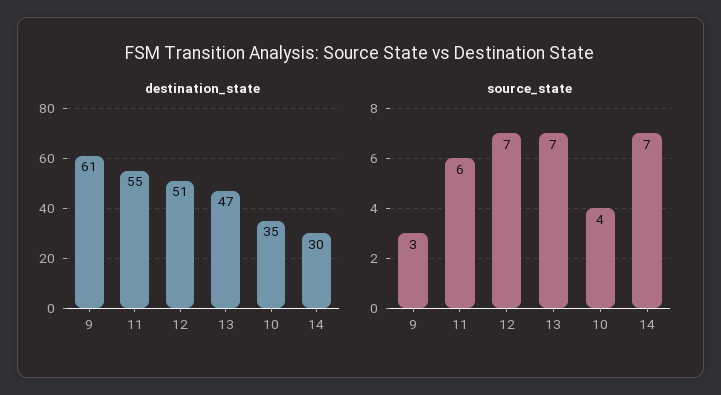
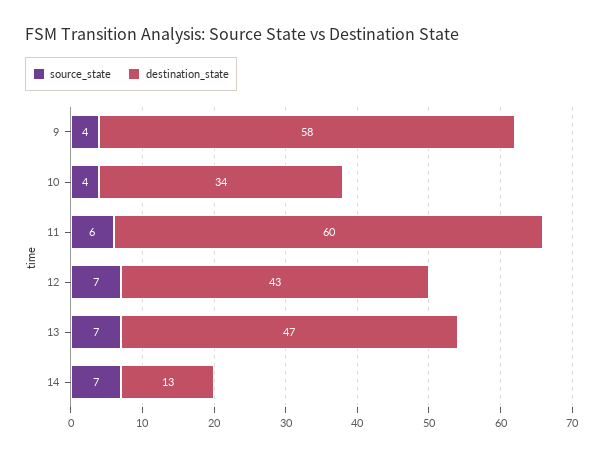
destination_state, 9: 61 -> 58
destination_state, 11: 55 -> 60
destination_state, 12: 51 -> 43
destination_state, 10: 35 -> 34
destination_state, 14: 30 -> 13
source_state, 9: 3 -> 4

